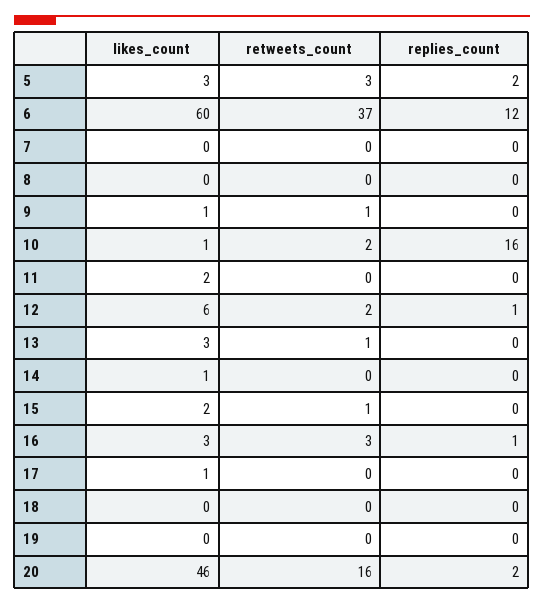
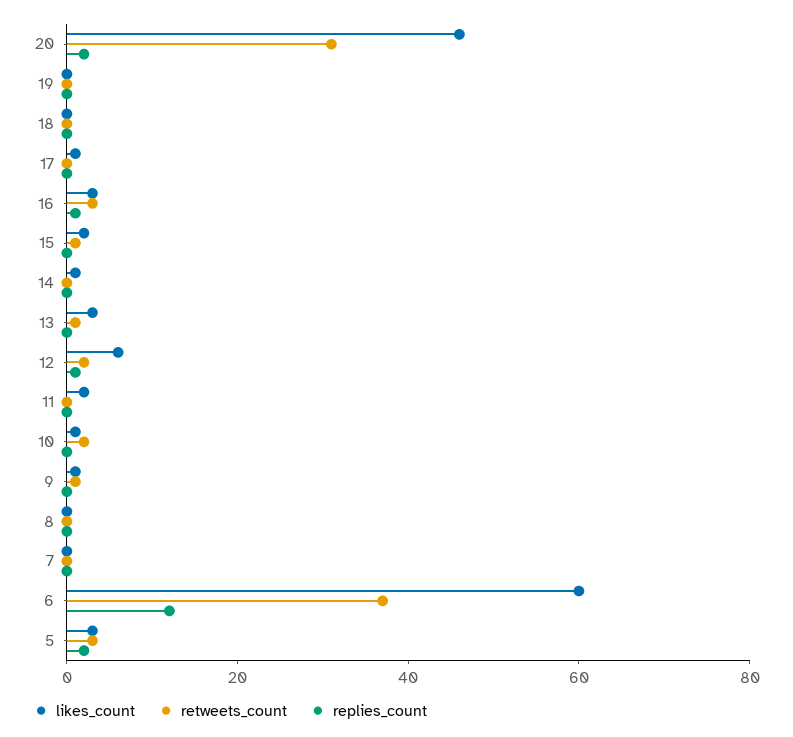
replies_count, 10: 16 -> 0
retweets_count, 20: 16 -> 30

